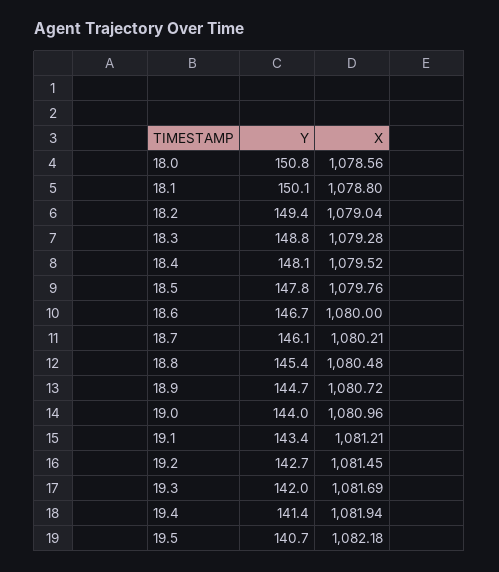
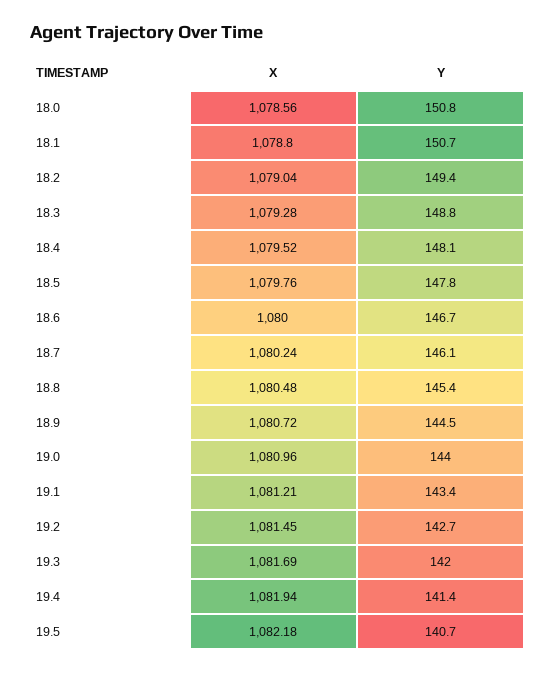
Y, 18.1: 150.1 -> 150.7
X, 18.7: 1080.21 -> 1080.24
Y, 18.9: 144.7 -> 144.5

